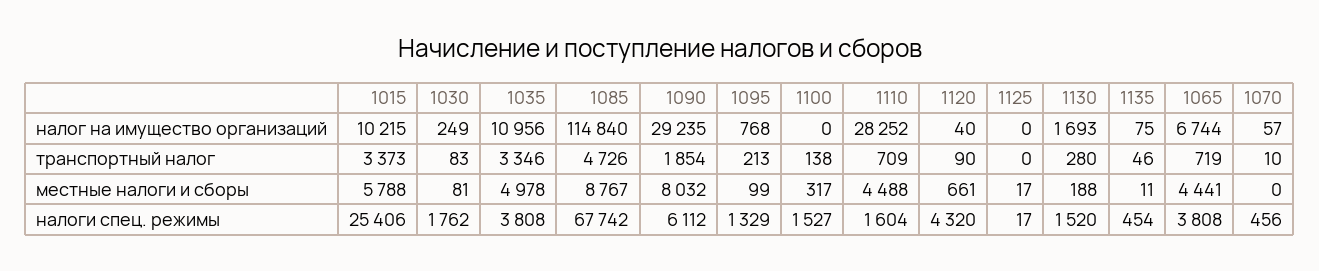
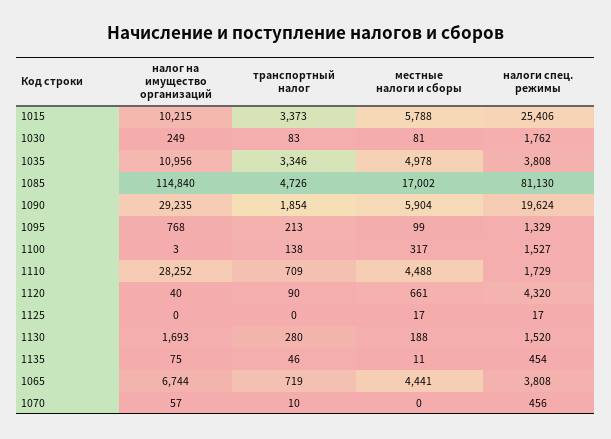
1100, налог на имущество организаций: 0 -> 3
1085, местные налоги и сборы: 8767 -> 17002
1090, местные налоги и сборы: 8032 -> 5904
1085, налоги спец. режимы: 67742 -> 81130
1090, налоги спец. режимы: 6112 -> 19624
1110, налоги спец. режимы: 1604 -> 1729

